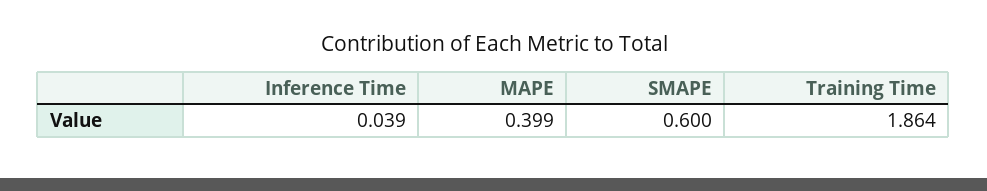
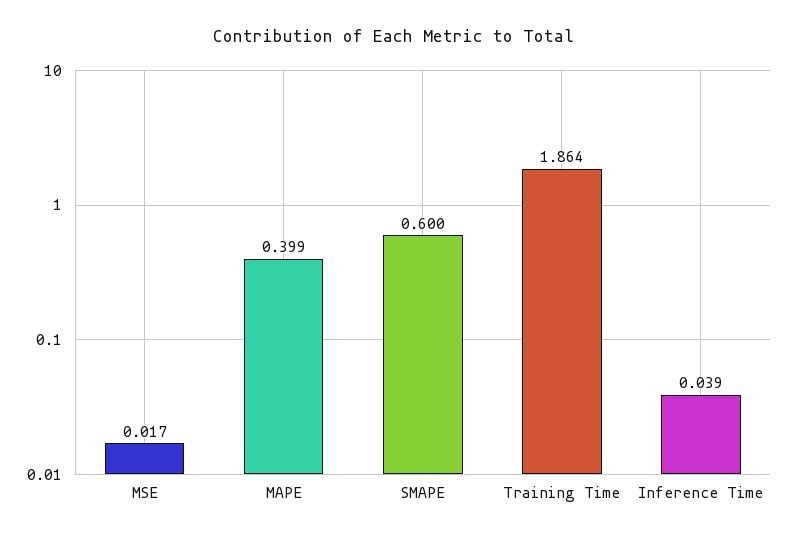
MSE: none -> 0.017

